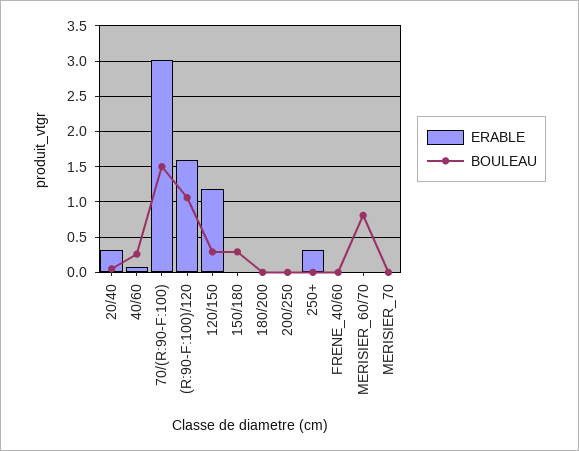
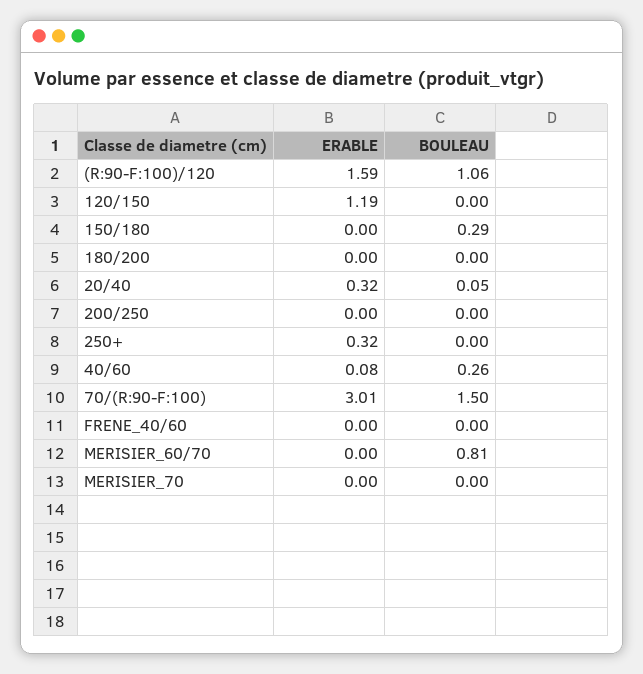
BOULEAU, 120/150: 0.3 -> 0

